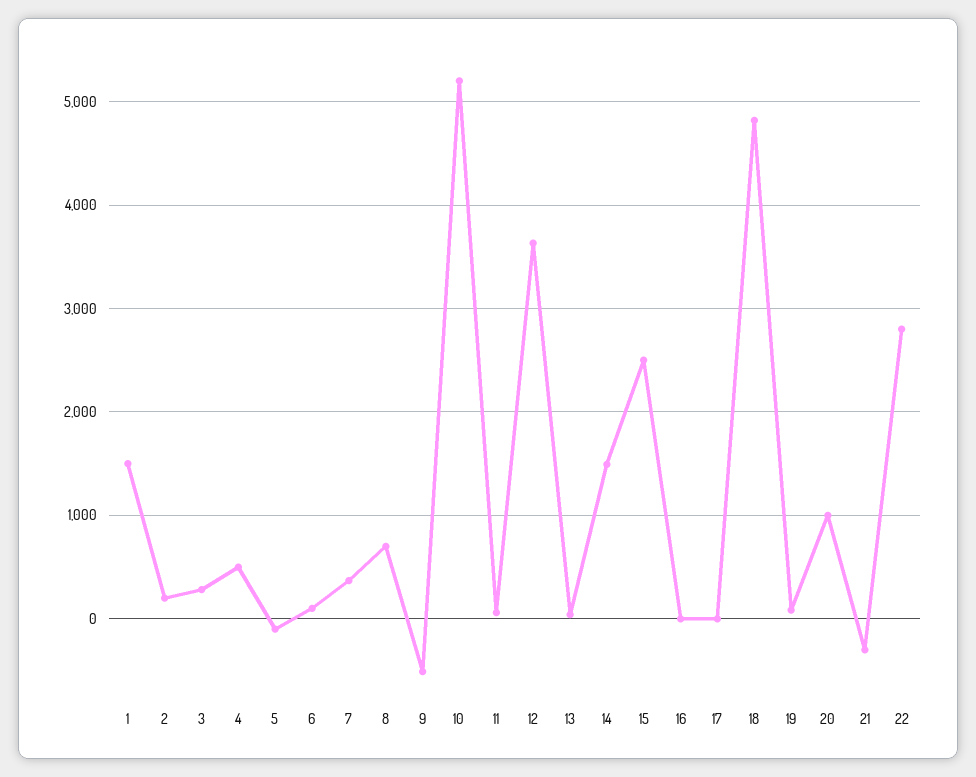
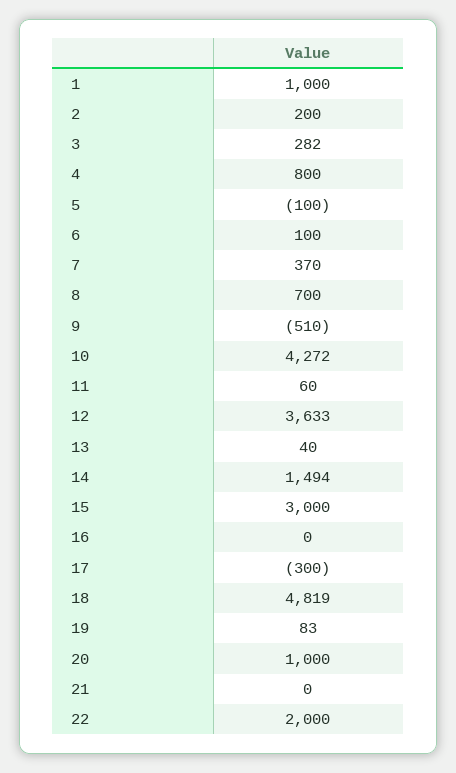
1: 1500 -> 1000
4: 500 -> 800
10: 5200 -> 4272
15: 2500 -> 3000
17: 0 -> -300
21: -300 -> 0
22: 2800 -> 2000

